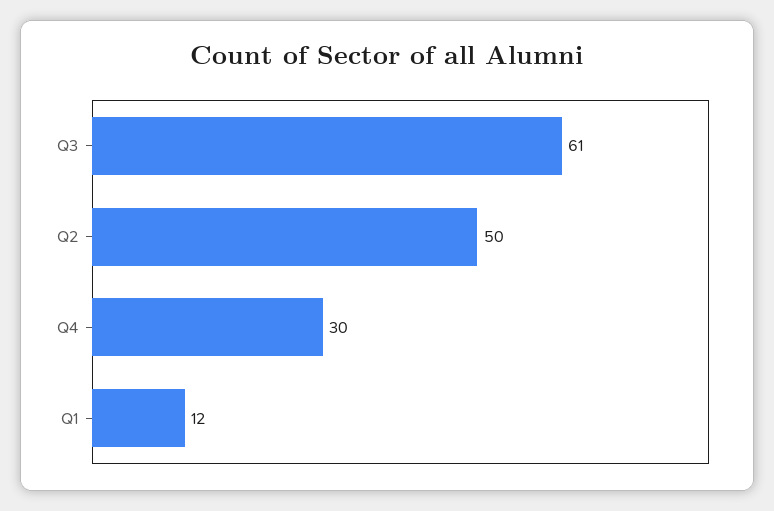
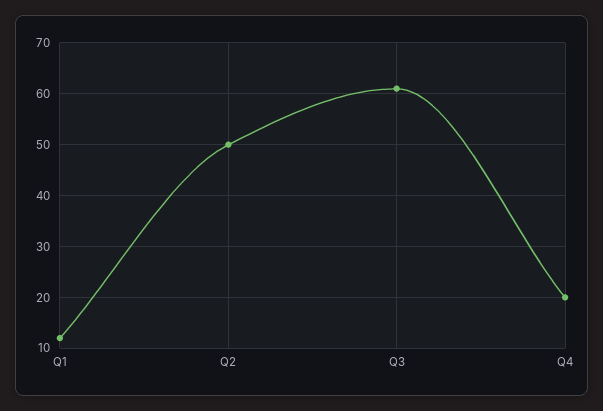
Q4: 30 -> 20

